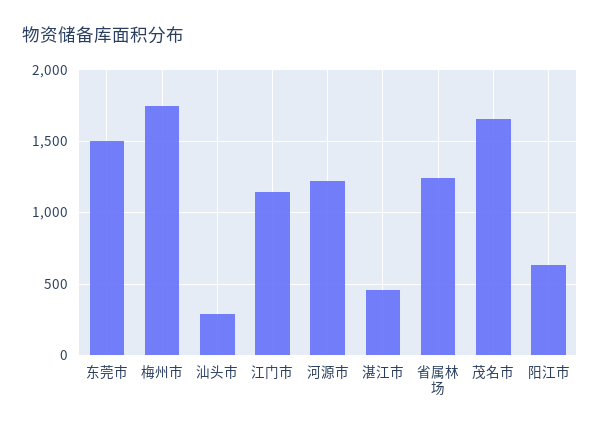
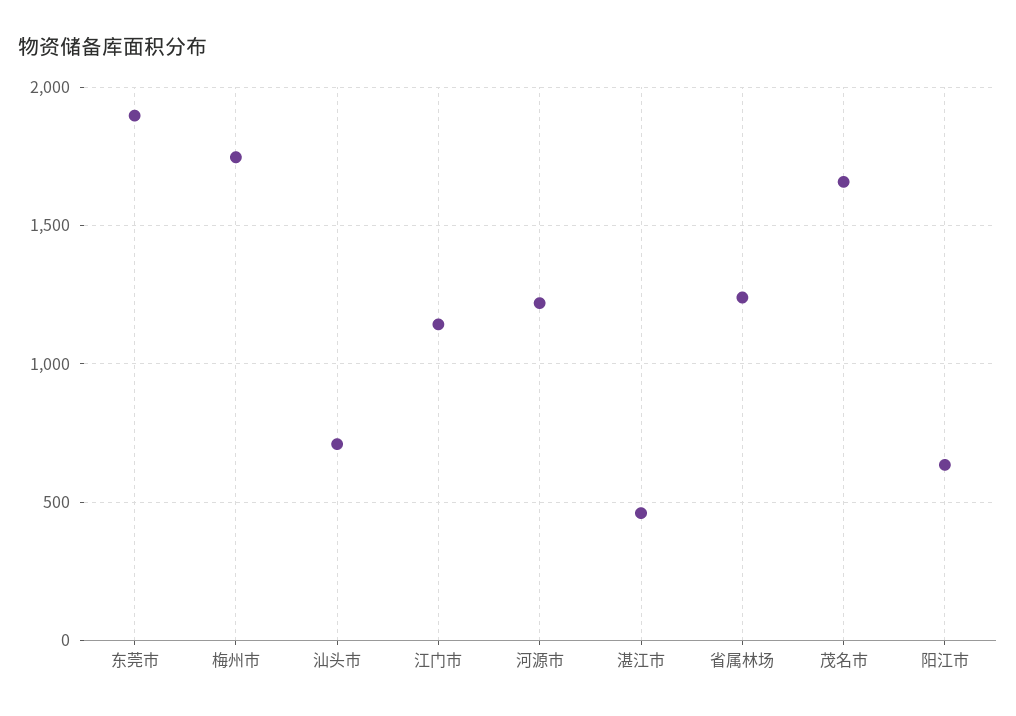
东莞市: 1500 -> 1900
汕头市: 300 -> 700

